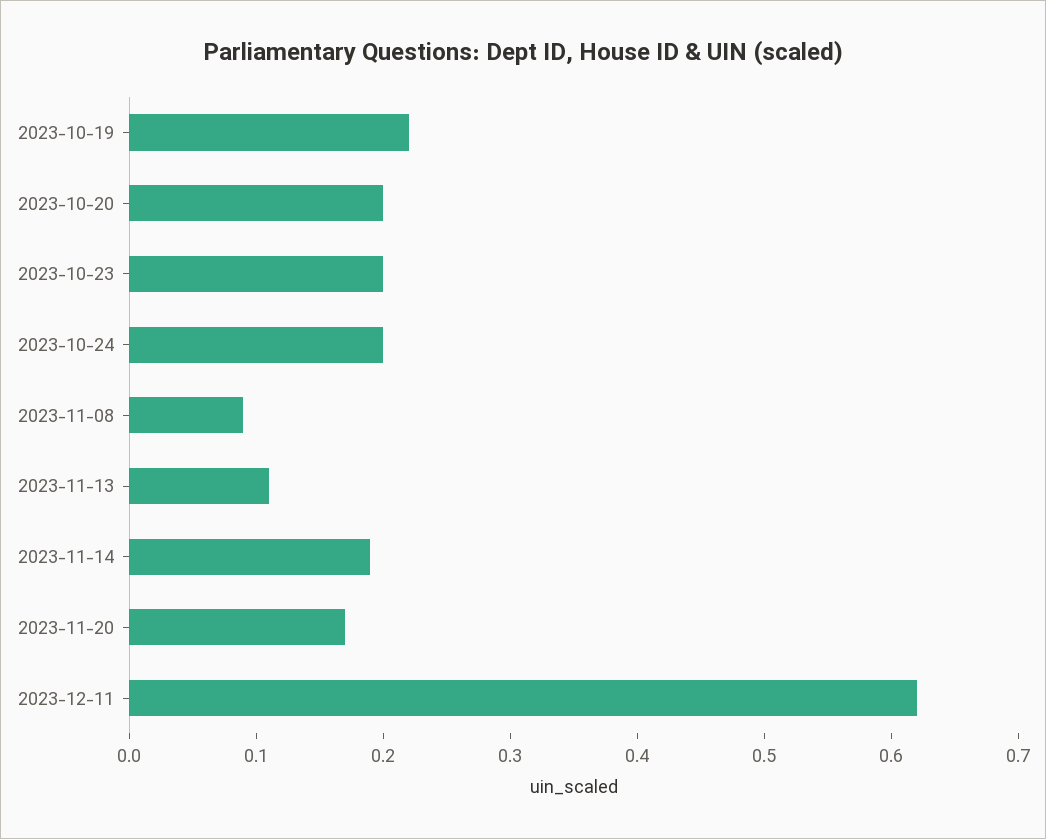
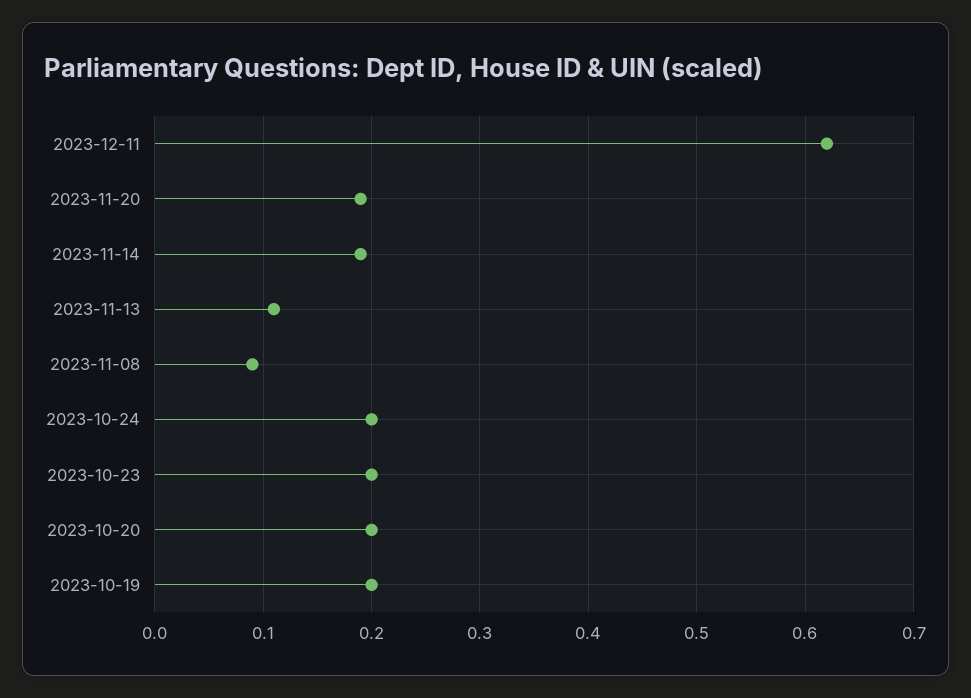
2023-10-19: 0.22 -> 0.2
2023-11-20: 0.17 -> 0.19

